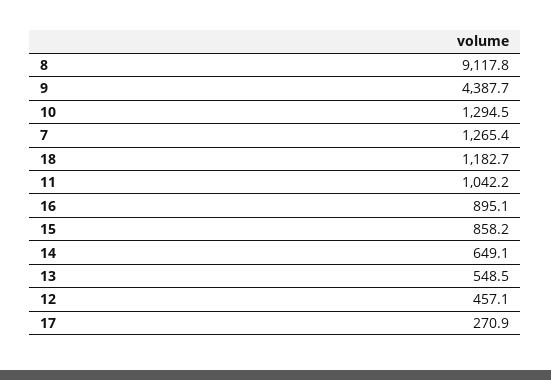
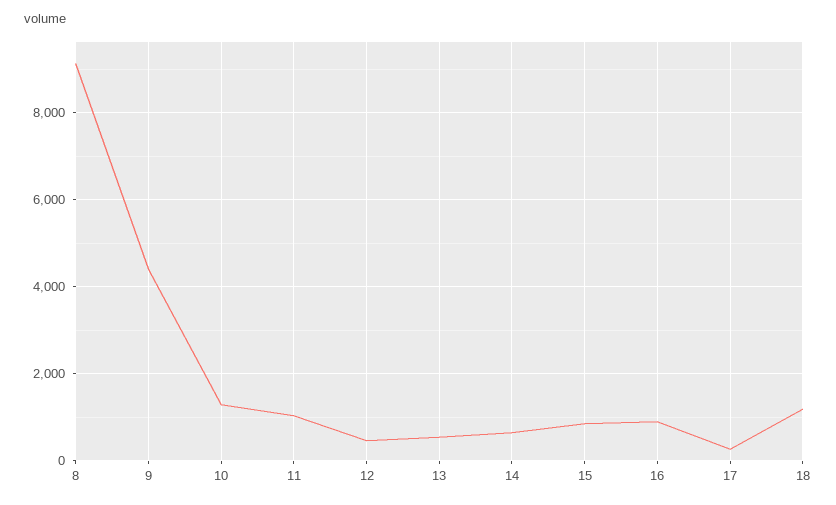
7: 1265.4 -> none

